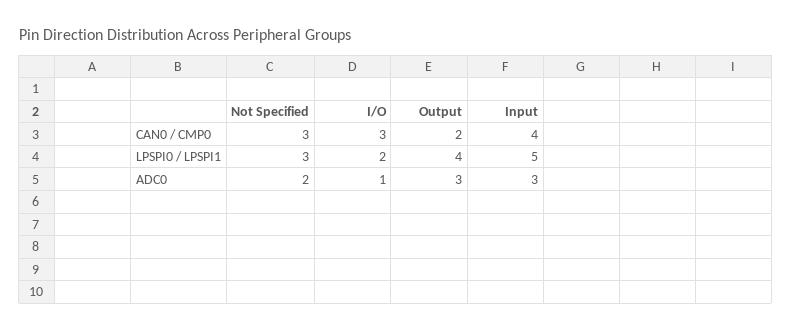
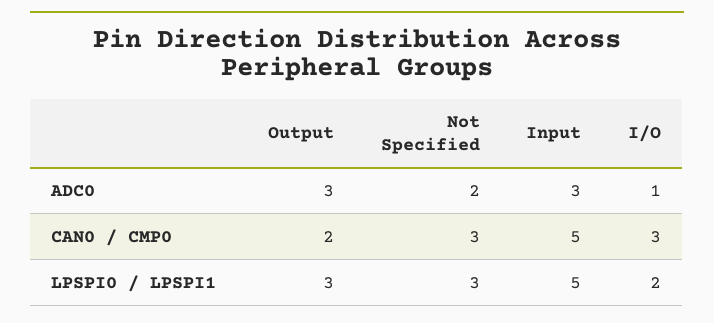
Input, CAN0 / CMP0: 4 -> 5
Output, LPSPI0 / LPSPI1: 4 -> 3

